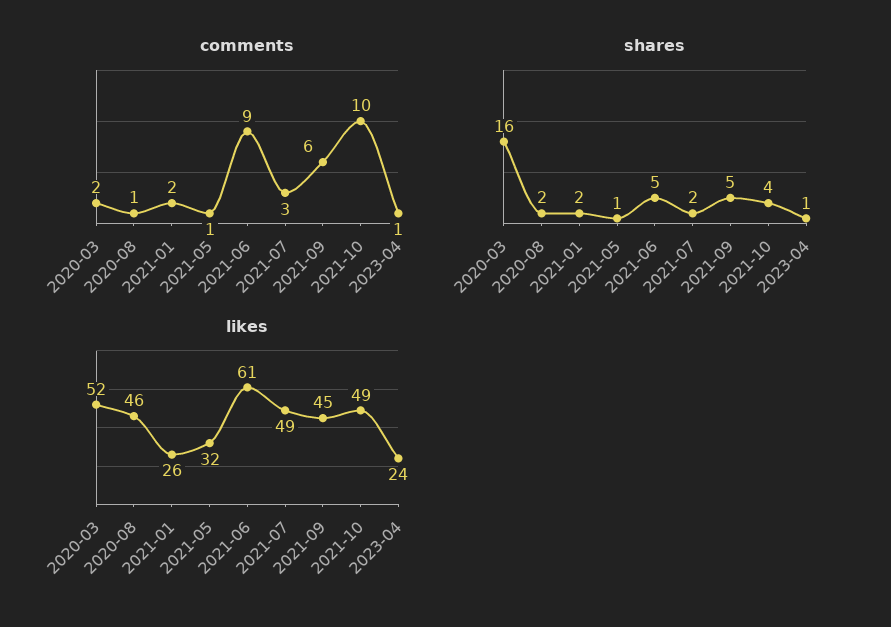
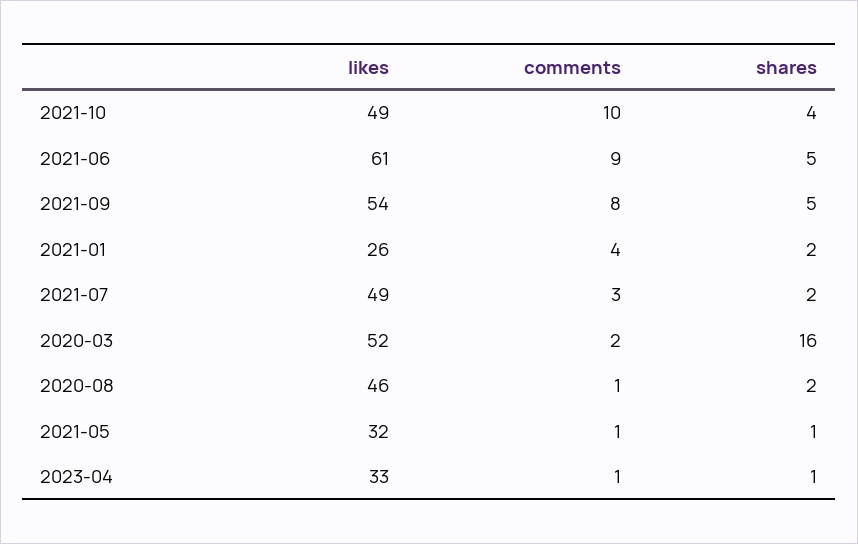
comments, 2021-01: 2 -> 4
comments, 2021-09: 6 -> 8
likes, 2021-09: 45 -> 54
likes, 2023-04: 24 -> 33

